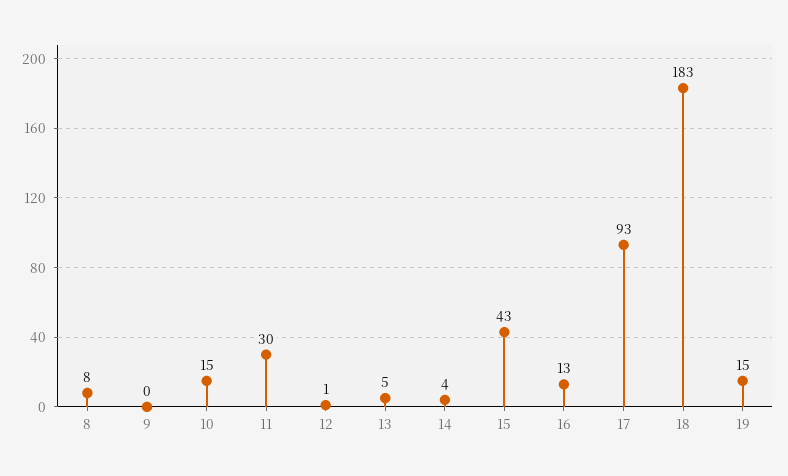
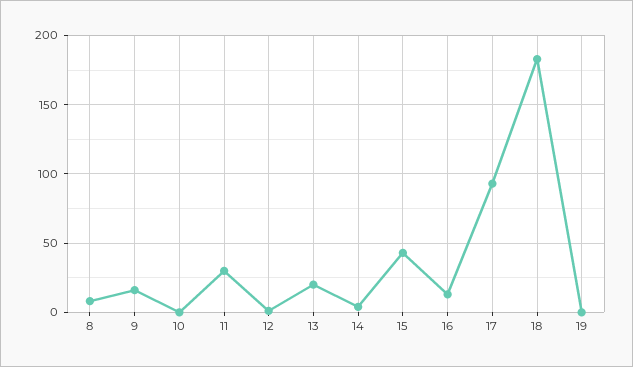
9: 0 -> 15
10: 15 -> 0
13: 5 -> 20
19: 15 -> 0

